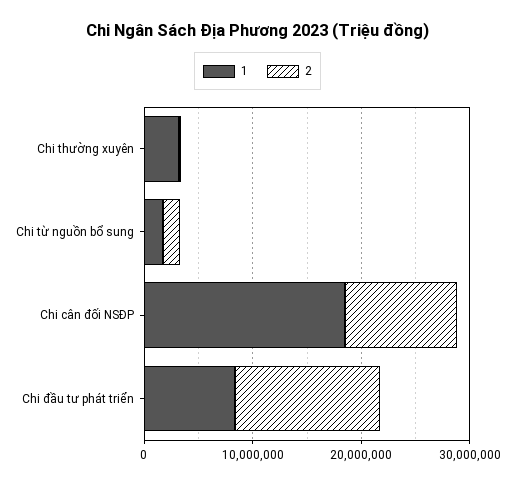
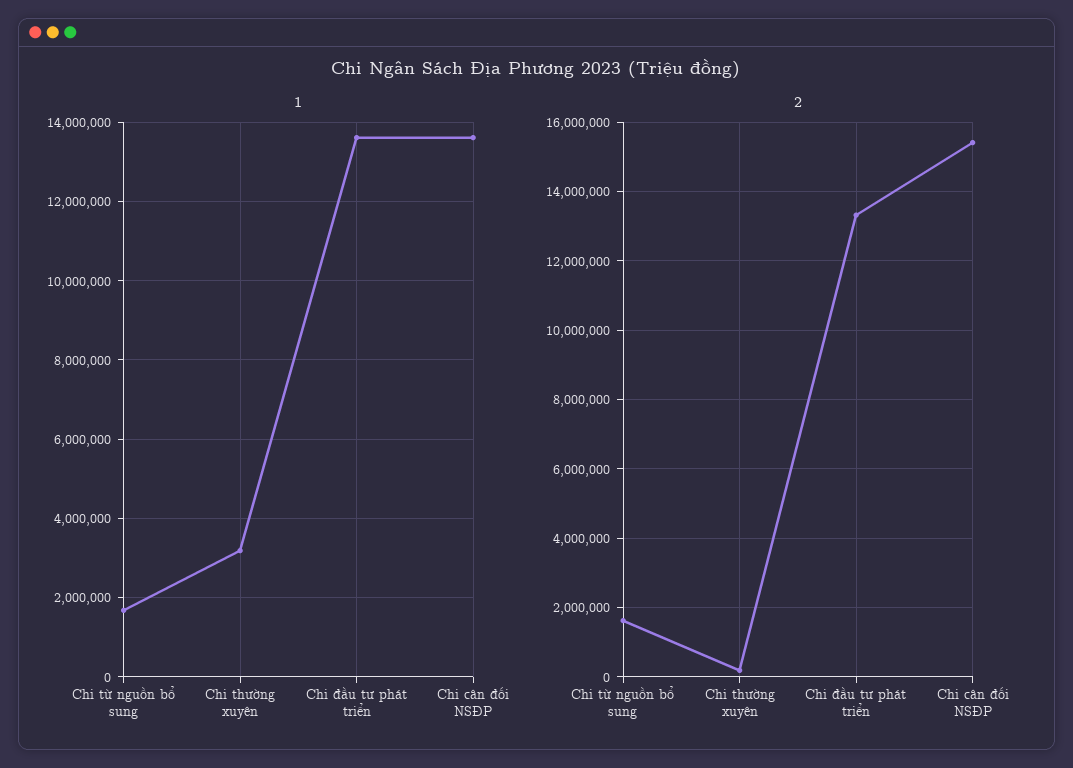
1, Chi cân đối NSĐP: 18000000 -> 13600000
2, Chi cân đối NSĐP: 10000000 -> 15400000
1, Chi đầu tư phát triển: 8000000 -> 13600000

